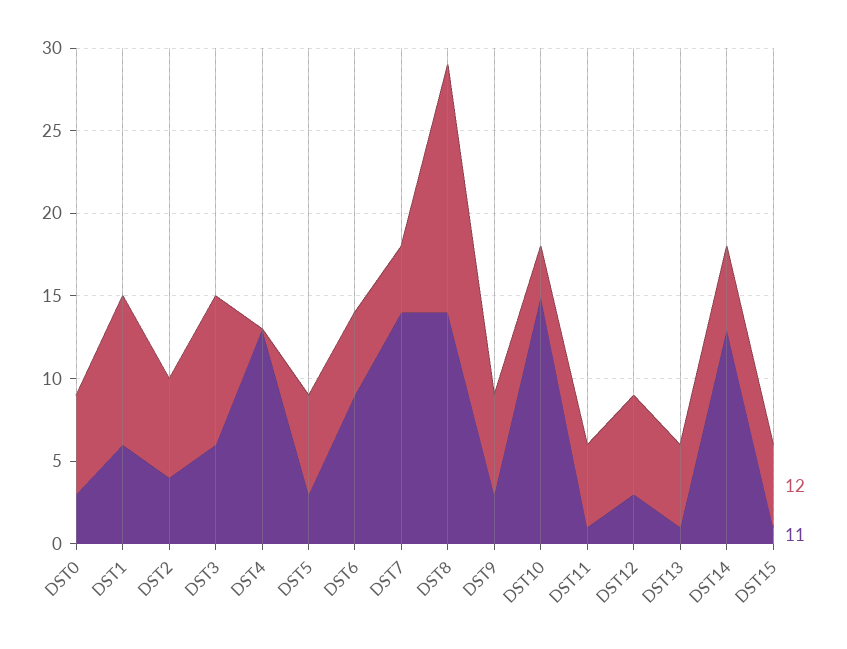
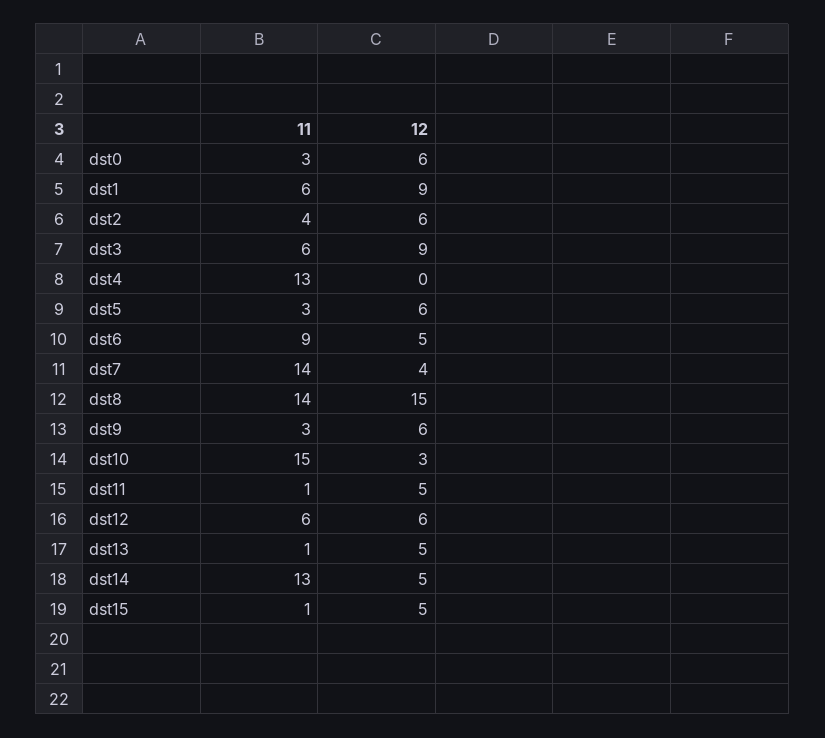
11, DST12: 3 -> 6

